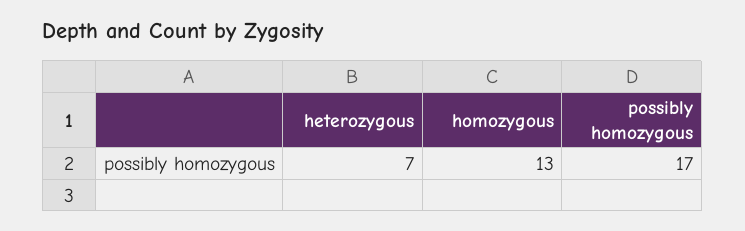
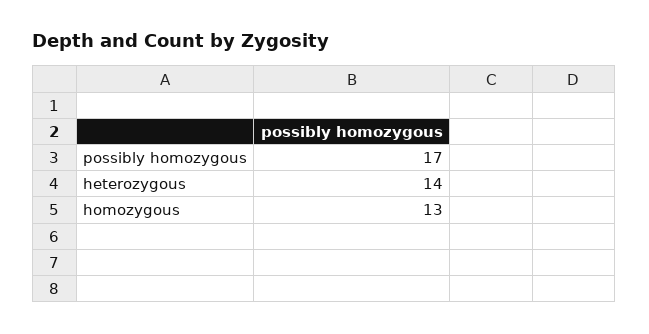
heterozygous: 7 -> 14

